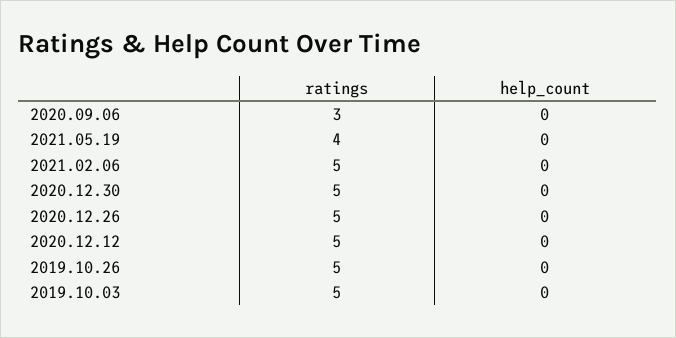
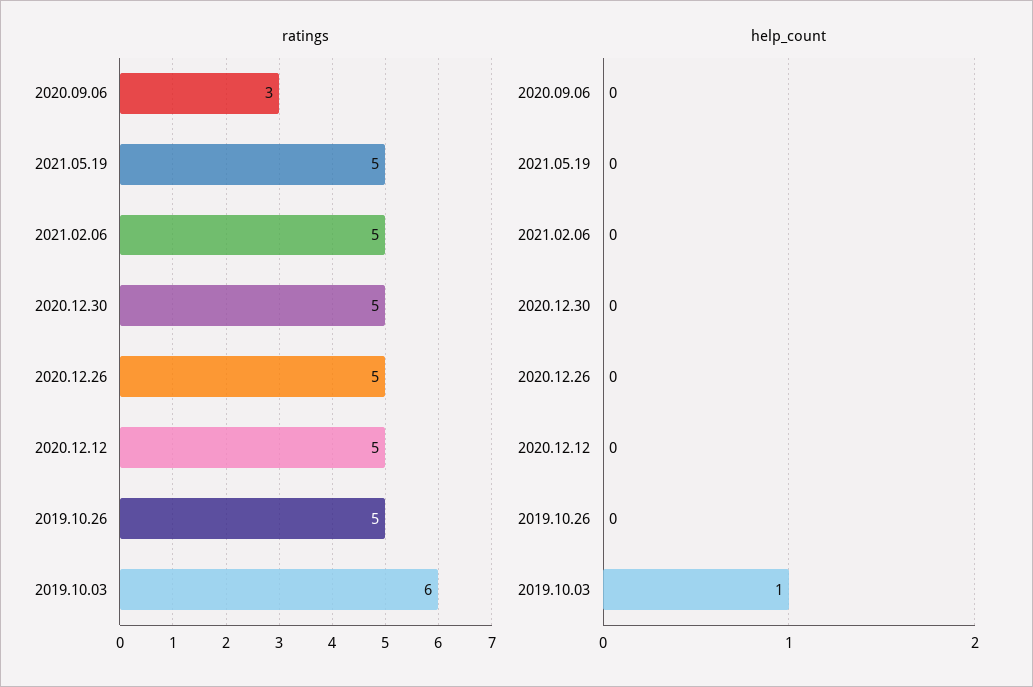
ratings, 2021.05.19: 4 -> 5
ratings, 2019.10.03: 5 -> 6
help_count, 2019.10.03: 0 -> 1

